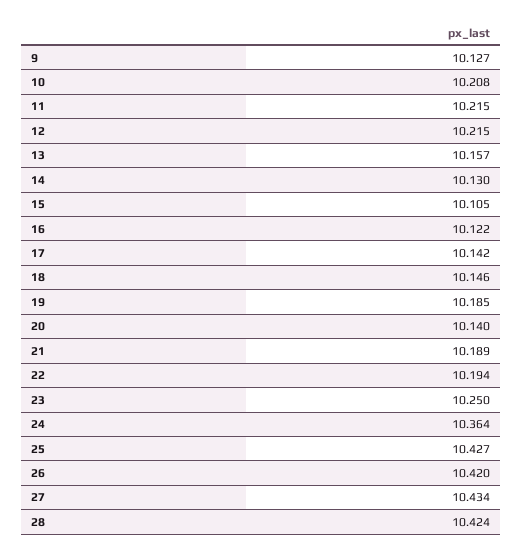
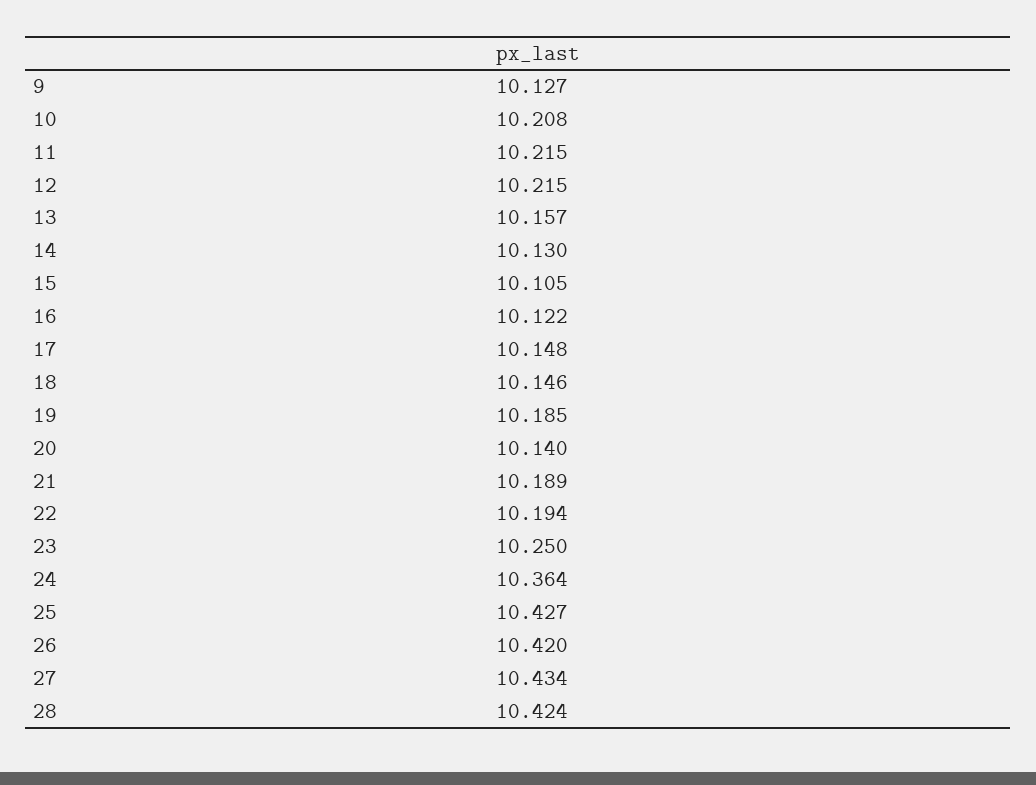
17: 10.142 -> 10.148

